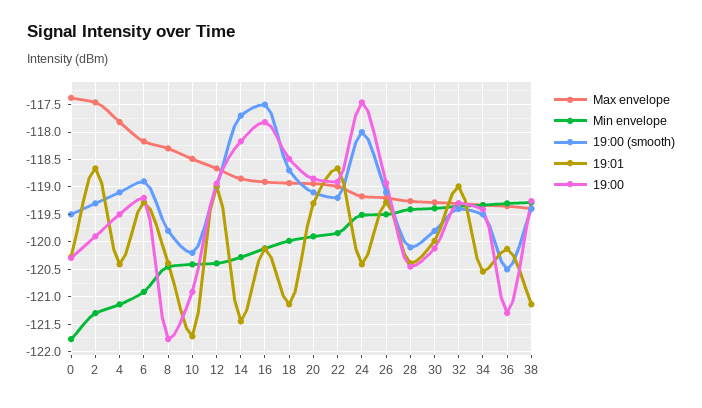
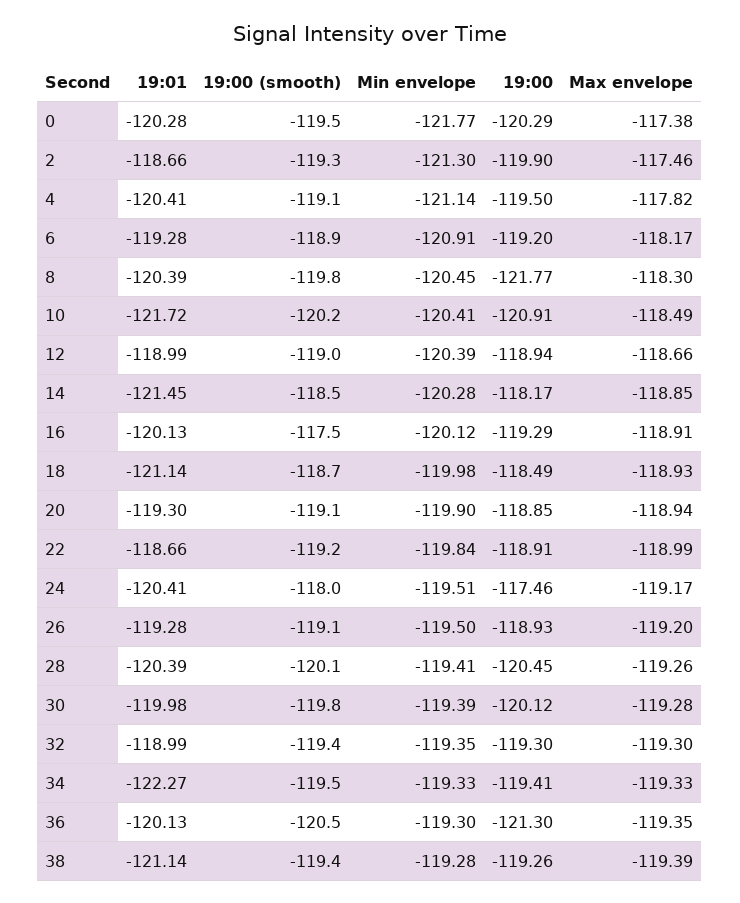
19:00 (smooth), 14: -117.75 -> -118.5
19:00, 16: -117.75 -> -119.29
19:01, 34: -120.5 -> -122.27

